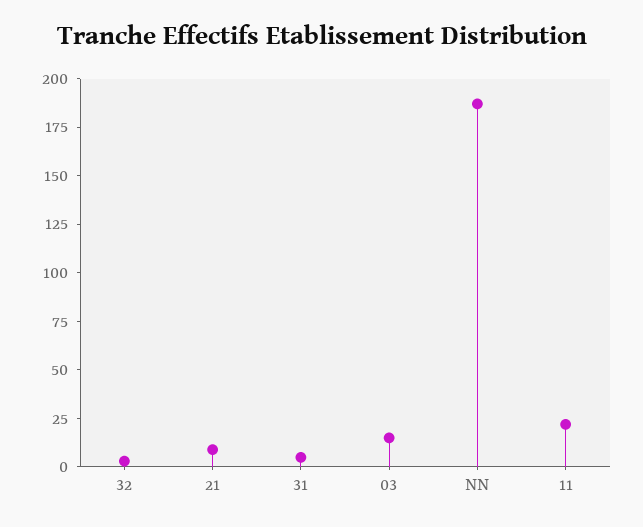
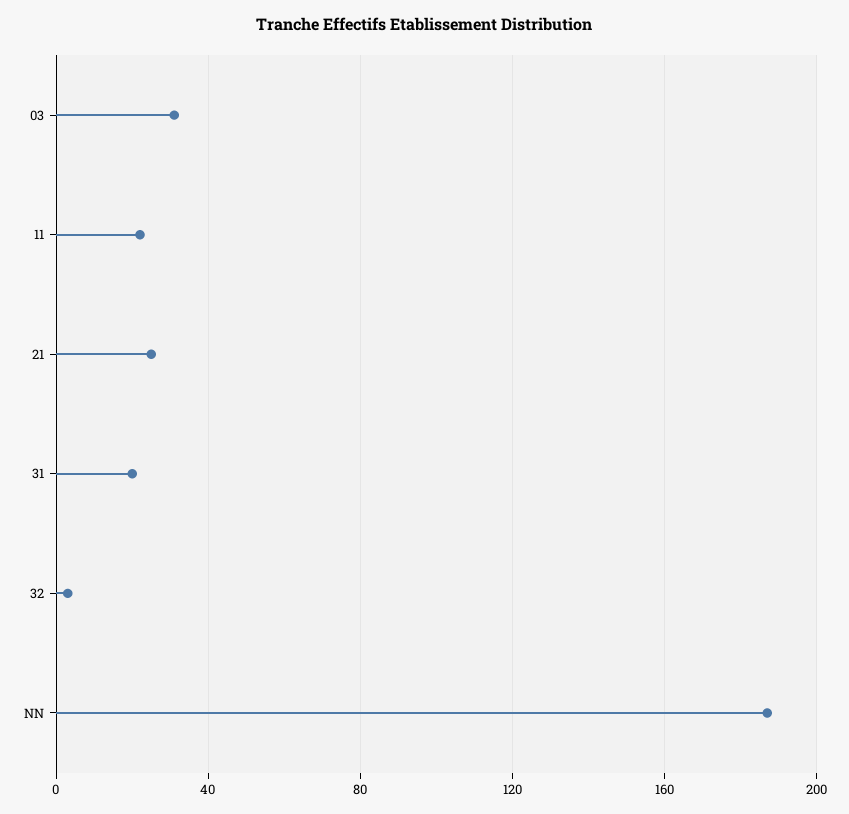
21: 10 -> 25
31: 5 -> 20
03: 15 -> 30

